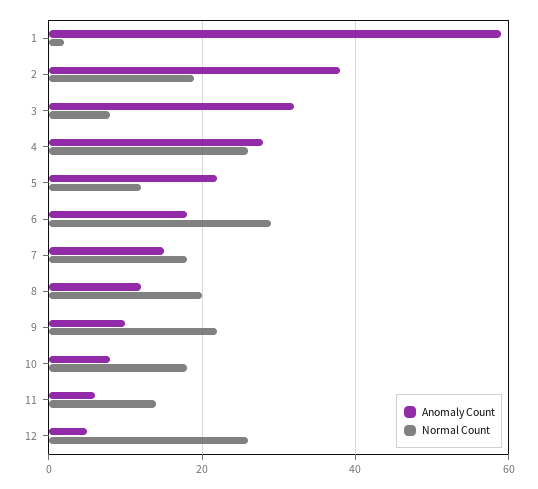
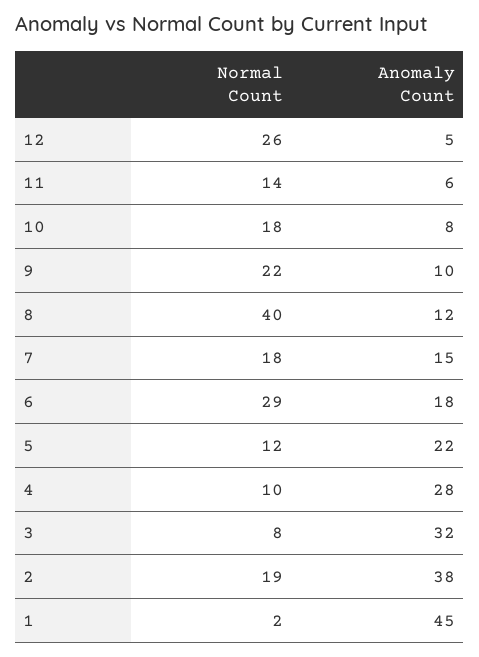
Anomaly Count, 1: 60 -> 45
Normal Count, 4: 25 -> 10
Normal Count, 8: 20 -> 40

